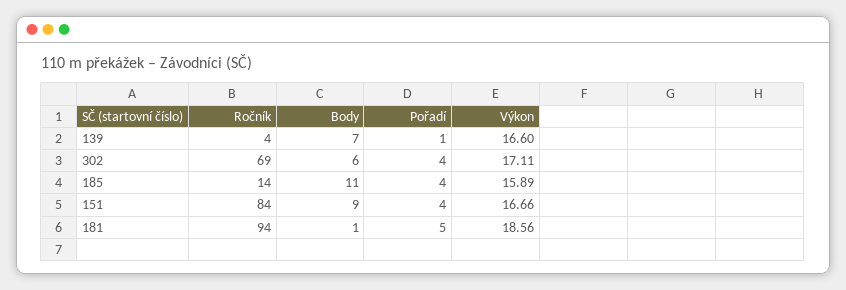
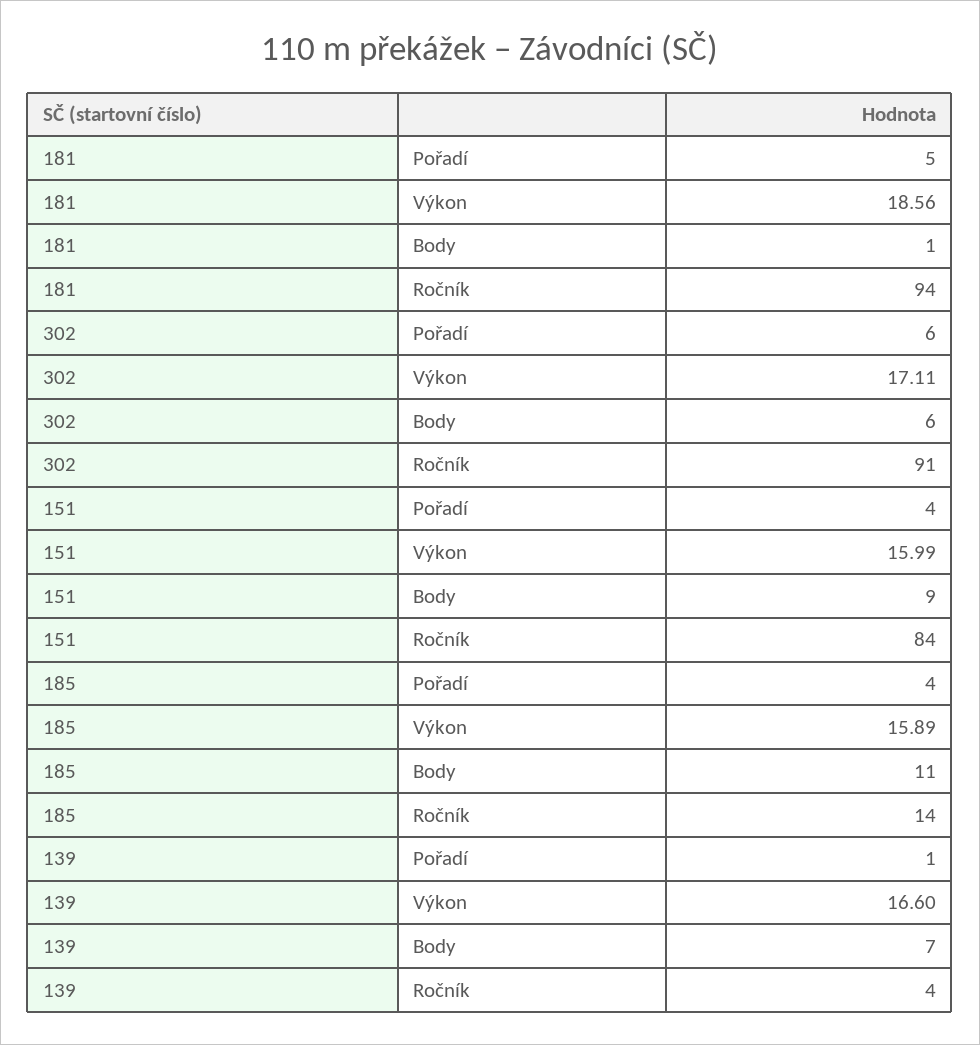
Ročník, 302: 69 -> 91
Pořadí, 302: 4 -> 6
Výkon, 151: 16.66 -> 15.99

